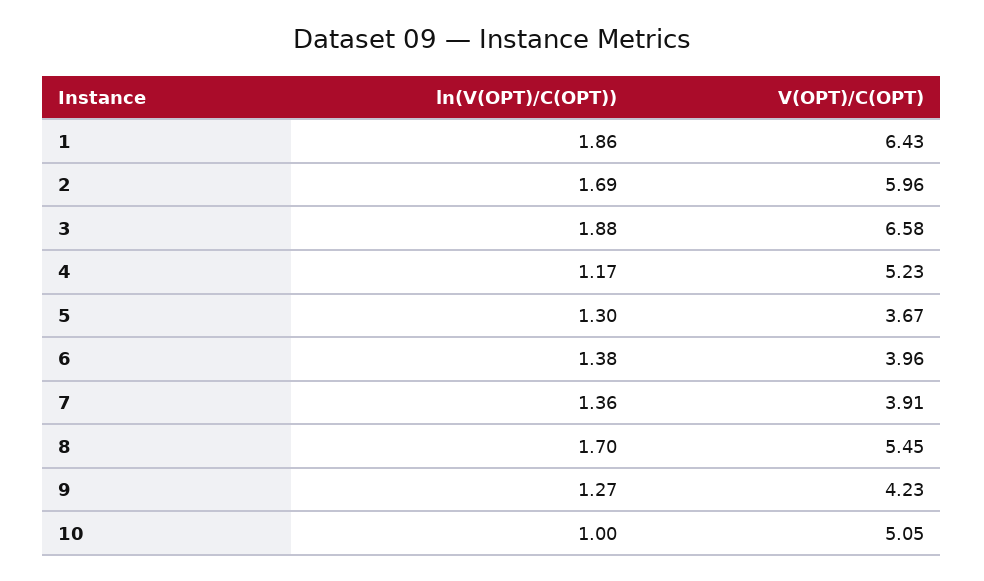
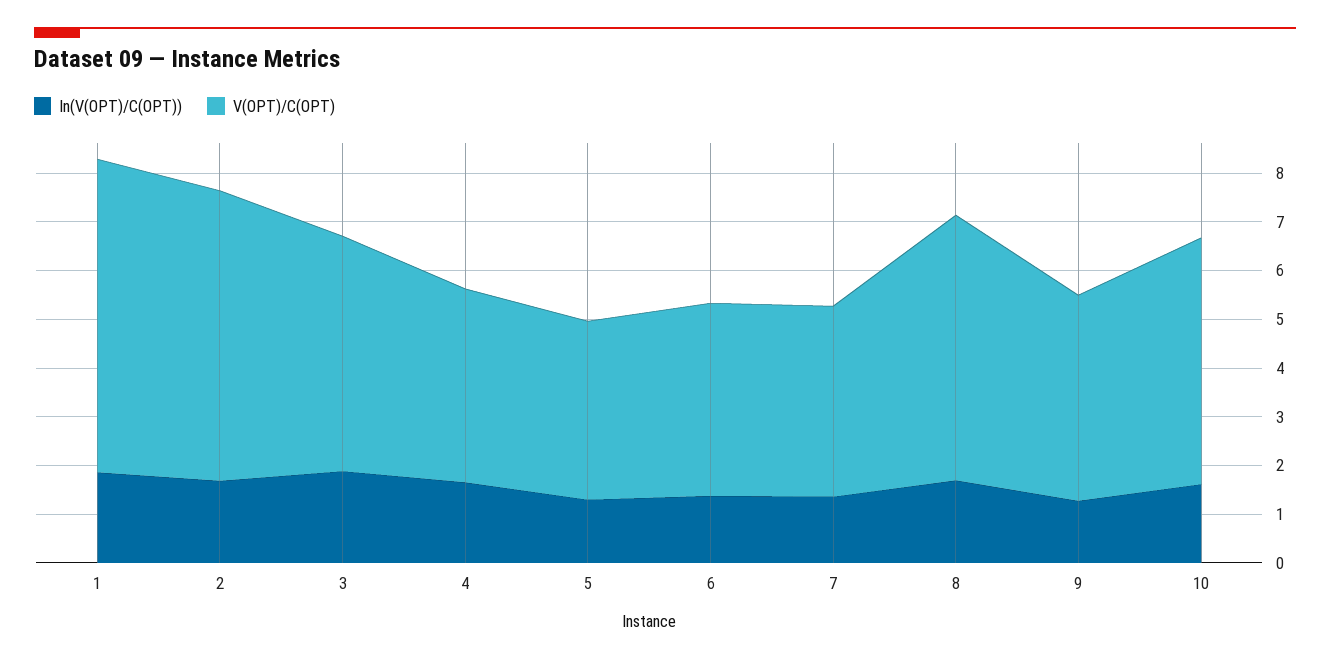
V(OPT)/C(OPT), 3: 6.58 -> 4.8
ln(V(OPT)/C(OPT)), 4: 1.17 -> 1.6
V(OPT)/C(OPT), 4: 5.23 -> 4
ln(V(OPT)/C(OPT)), 10: 1 -> 1.6

